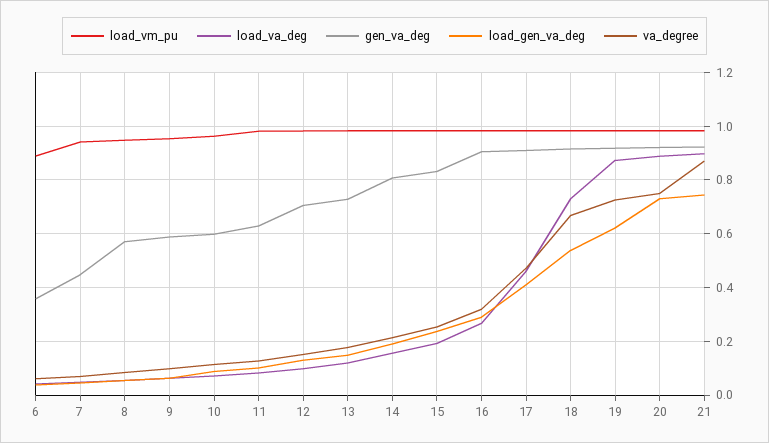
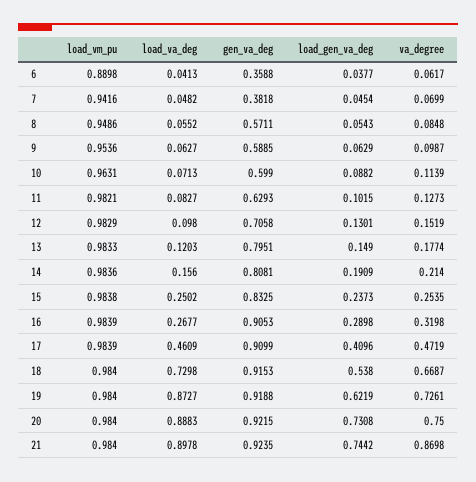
gen_va_deg, 7: 0.45 -> 0.3818
gen_va_deg, 13: 0.725 -> 0.7951
load_va_deg, 15: 0.2 -> 0.2502

